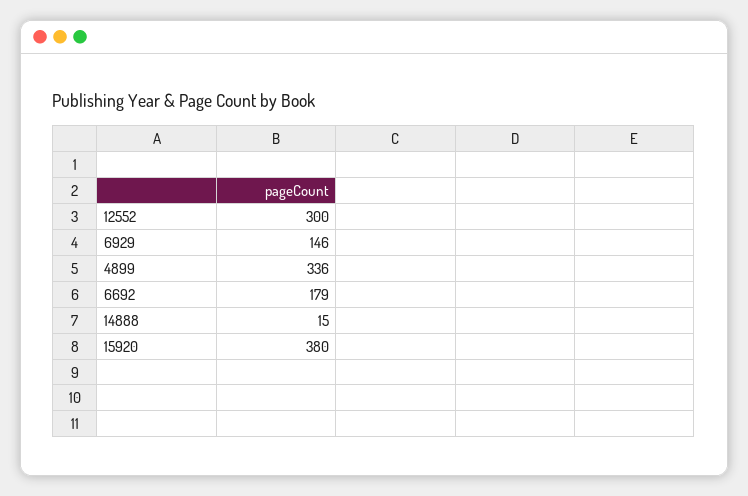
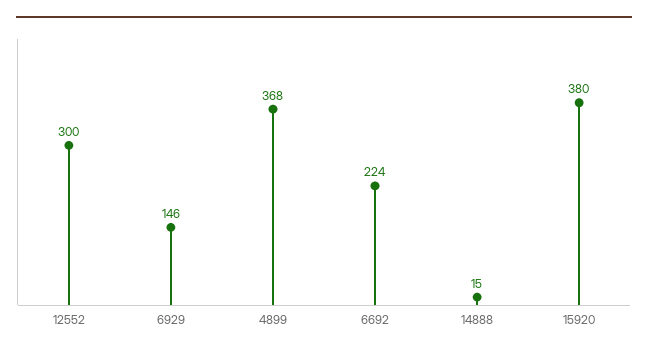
4899: 336 -> 368
6692: 179 -> 224

